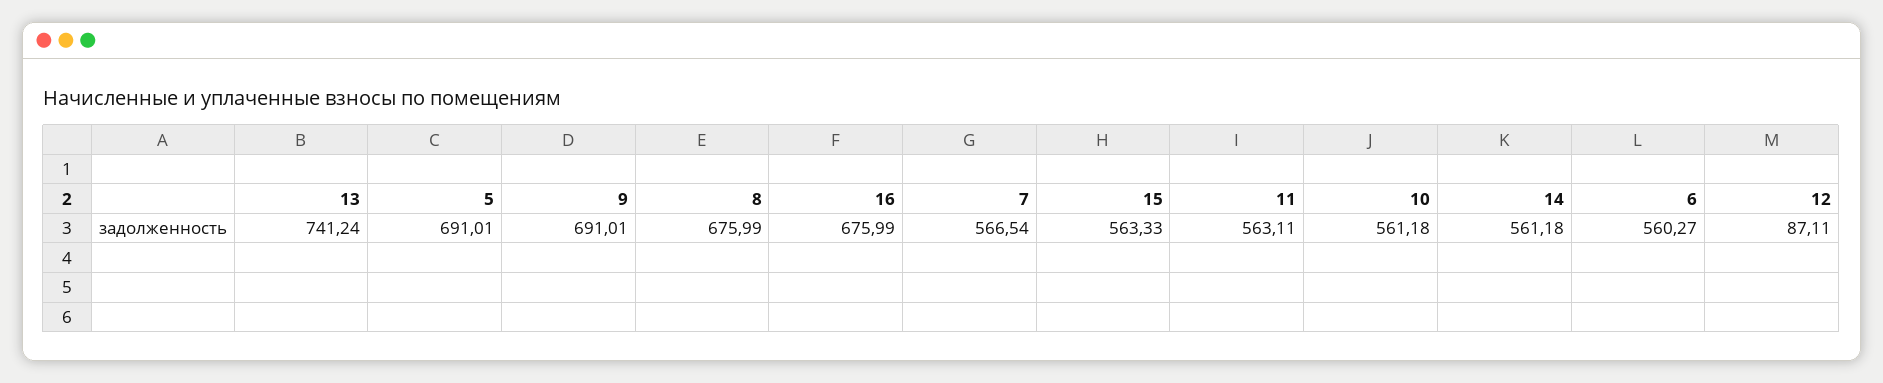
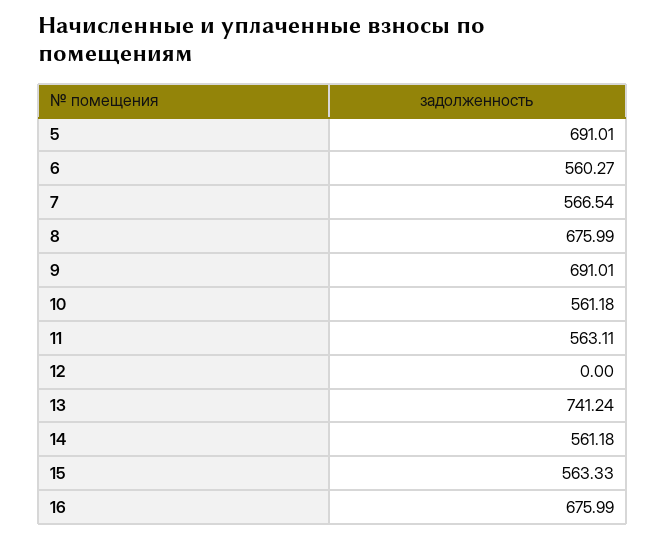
12: 87.11 -> 0

